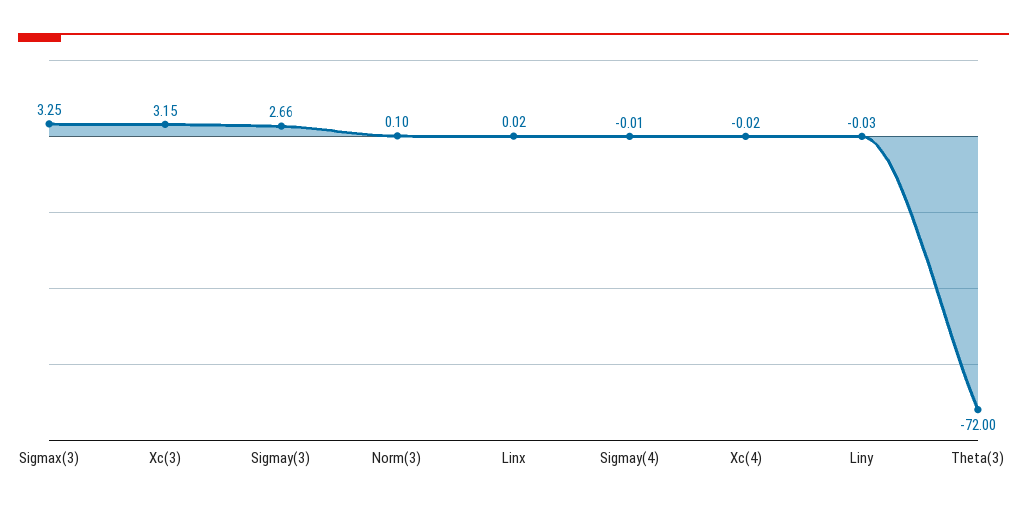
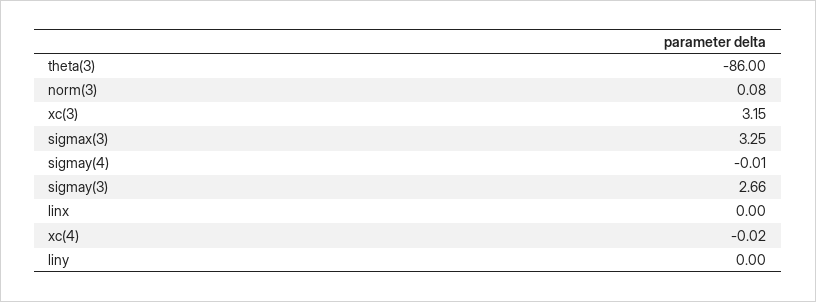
Norm(3): 0.1 -> 0.08
Linx: 0.02 -> 0
Liny: -0.03 -> 0
Theta(3): -72 -> -86

